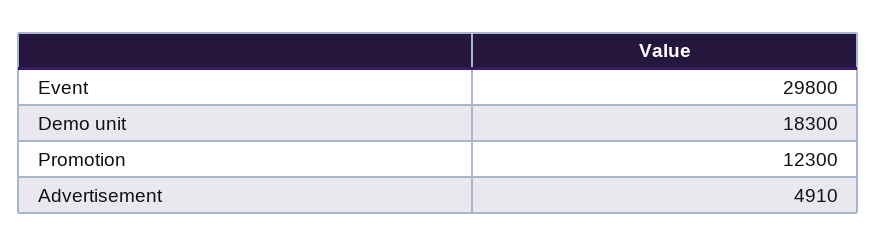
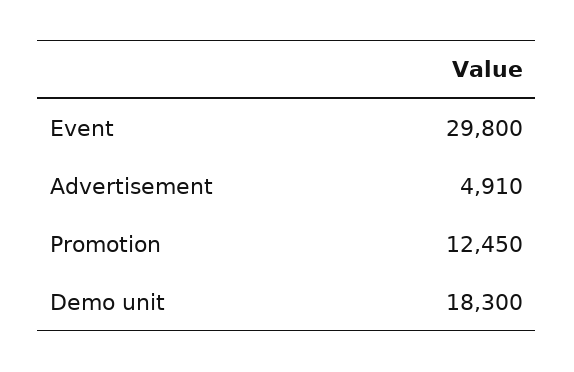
Promotion: 12300 -> 12450

